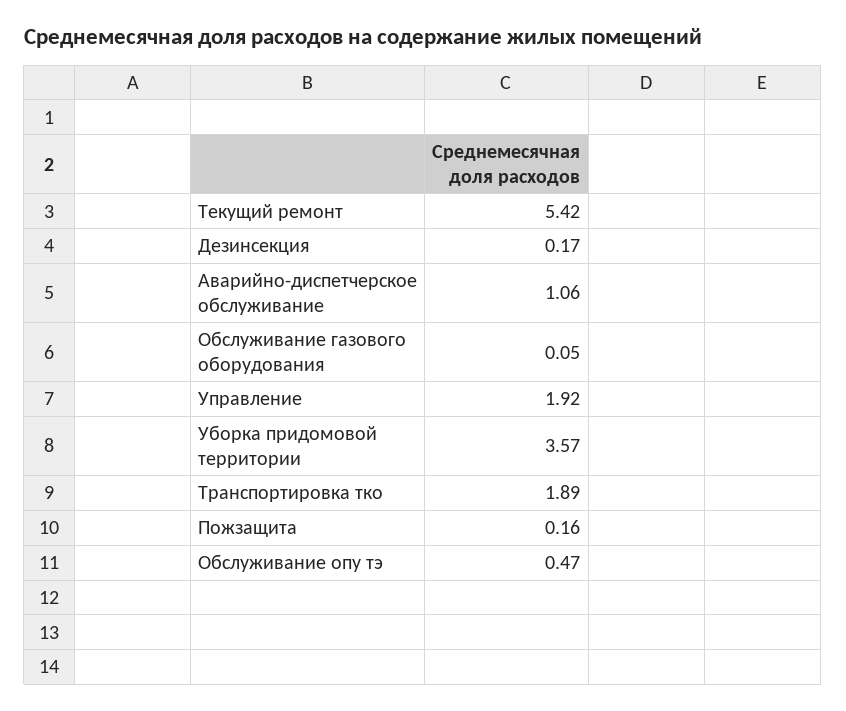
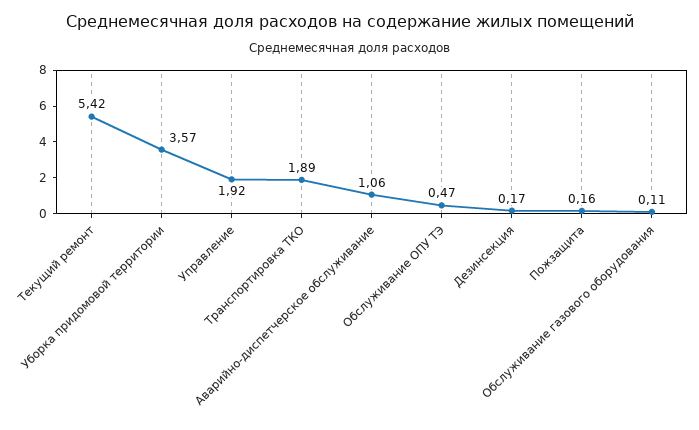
Обслуживание газового оборудования: 0.05 -> 0.11

